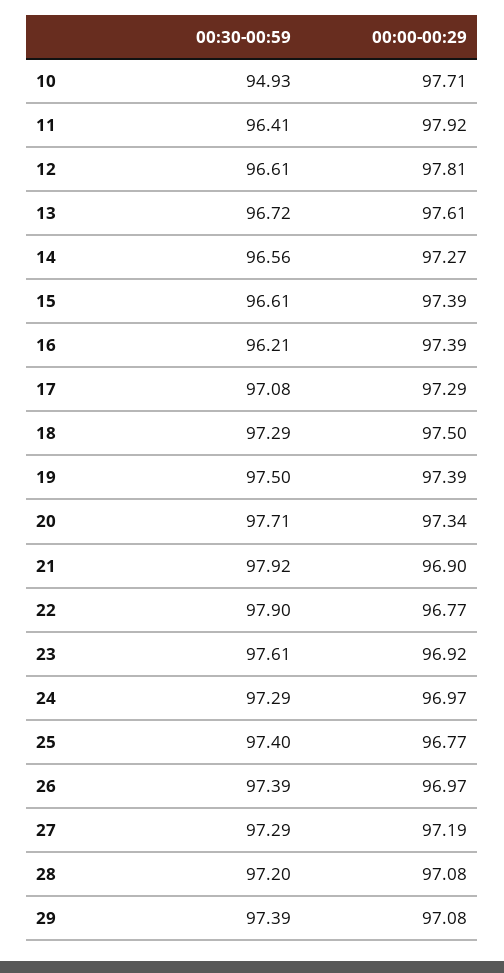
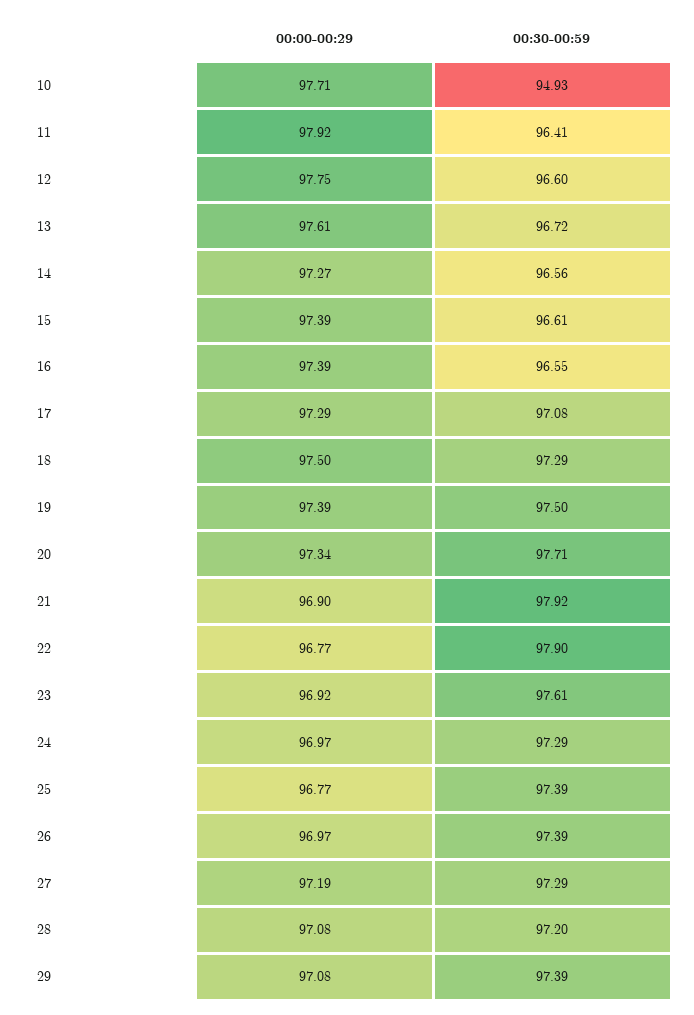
00:30-00:59, 12: 96.61 -> 96.6
00:00-00:29, 12: 97.81 -> 97.75
00:30-00:59, 16: 96.21 -> 96.55
00:30-00:59, 25: 97.4 -> 97.39

